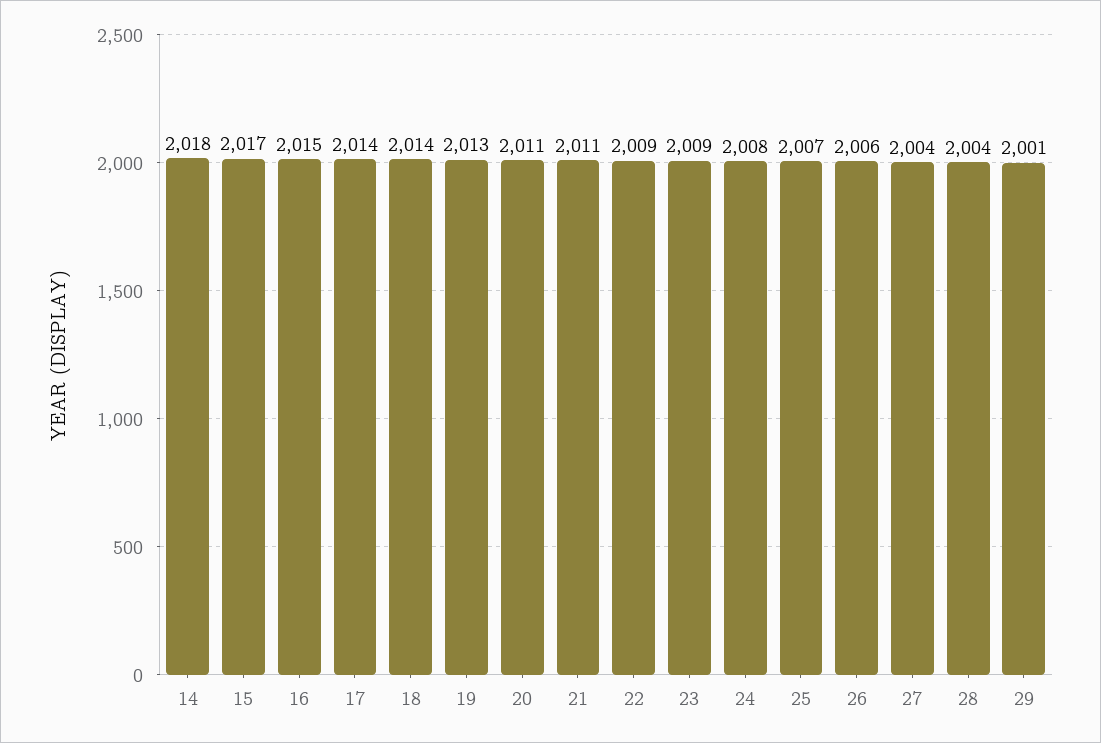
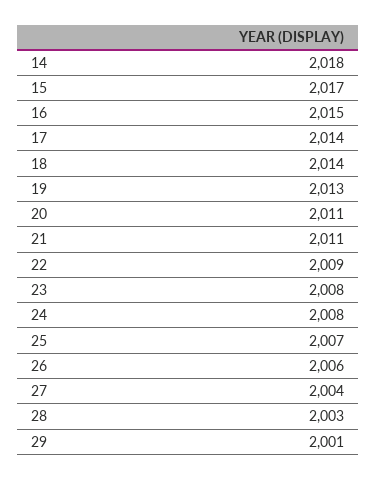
23: 2009 -> 2008
28: 2004 -> 2003

